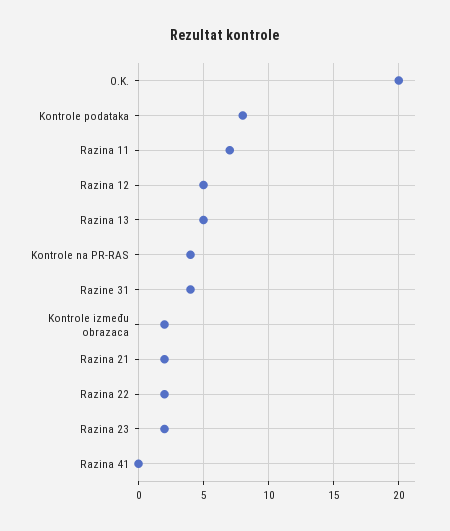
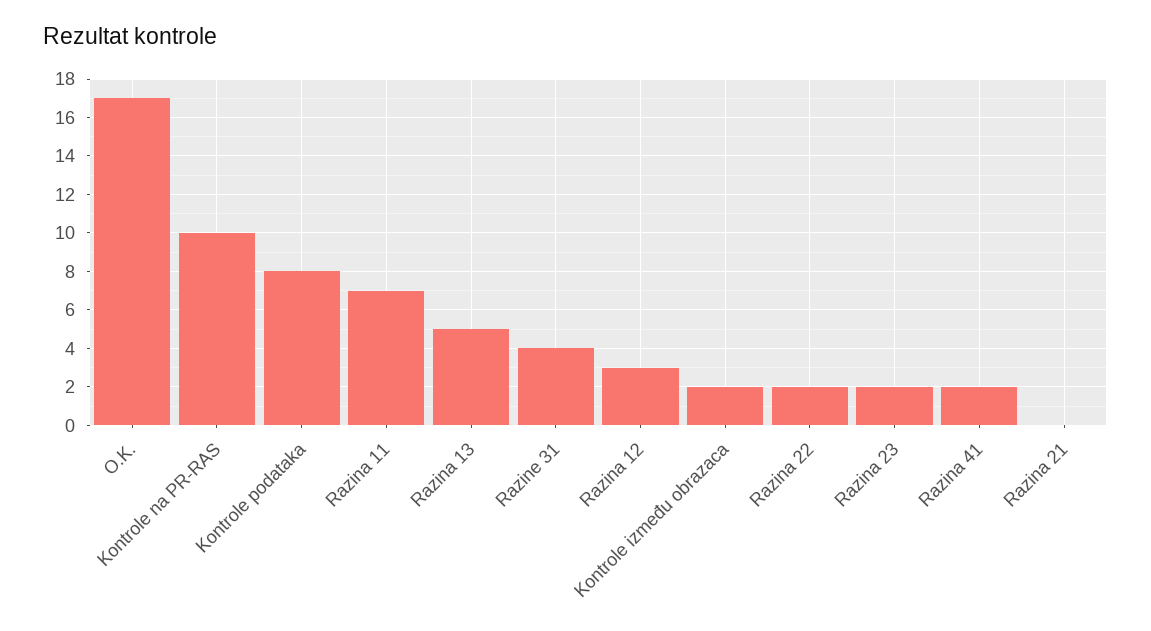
O.K.: 20 -> 17
Razina 12: 5 -> 3
Kontrole na PR-RAS: 4 -> 10
Razina 21: 2 -> 0
Razina 41: 0 -> 2

